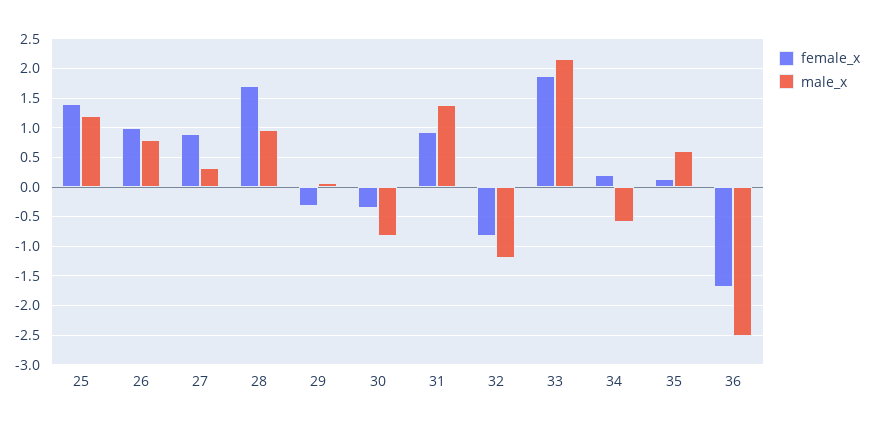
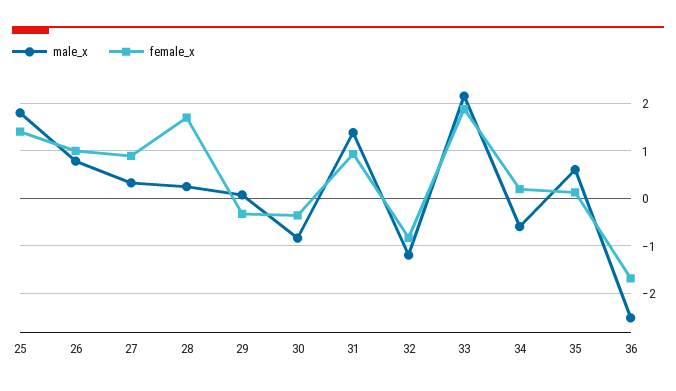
male_x, 25: 1.25 -> 1.8
male_x, 28: 1 -> 0.2

